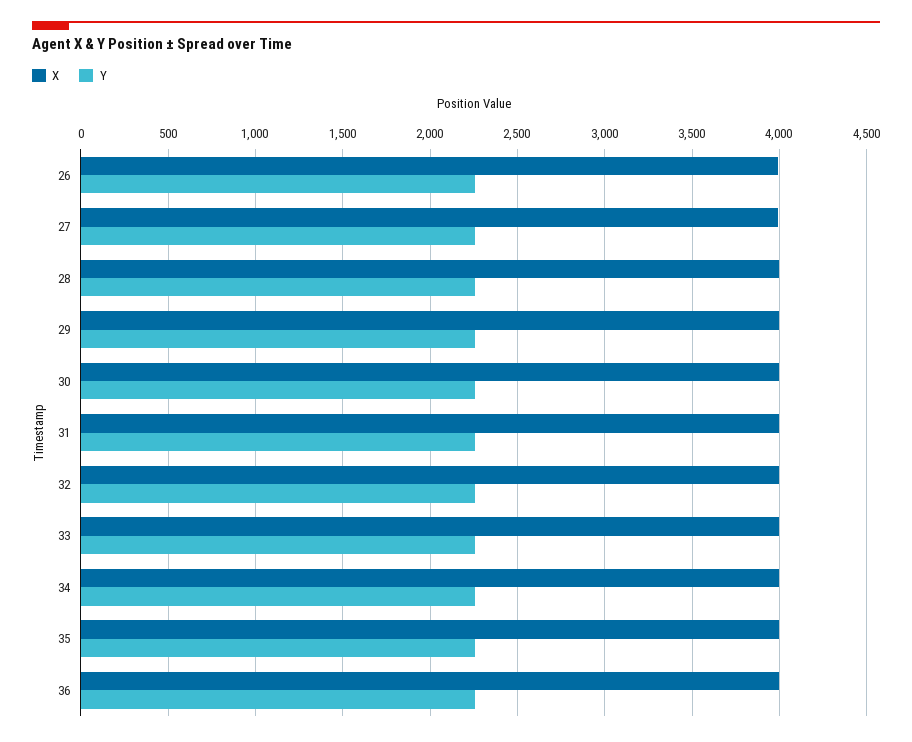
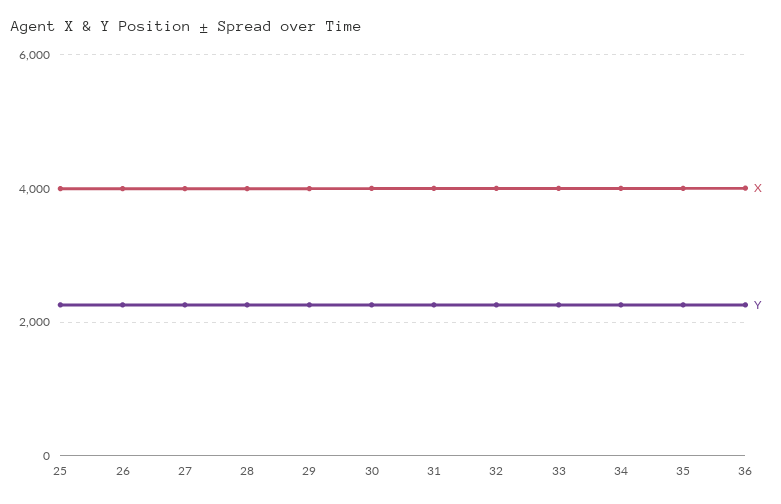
X, 25: none -> 4000
Y, 25: none -> 2200

